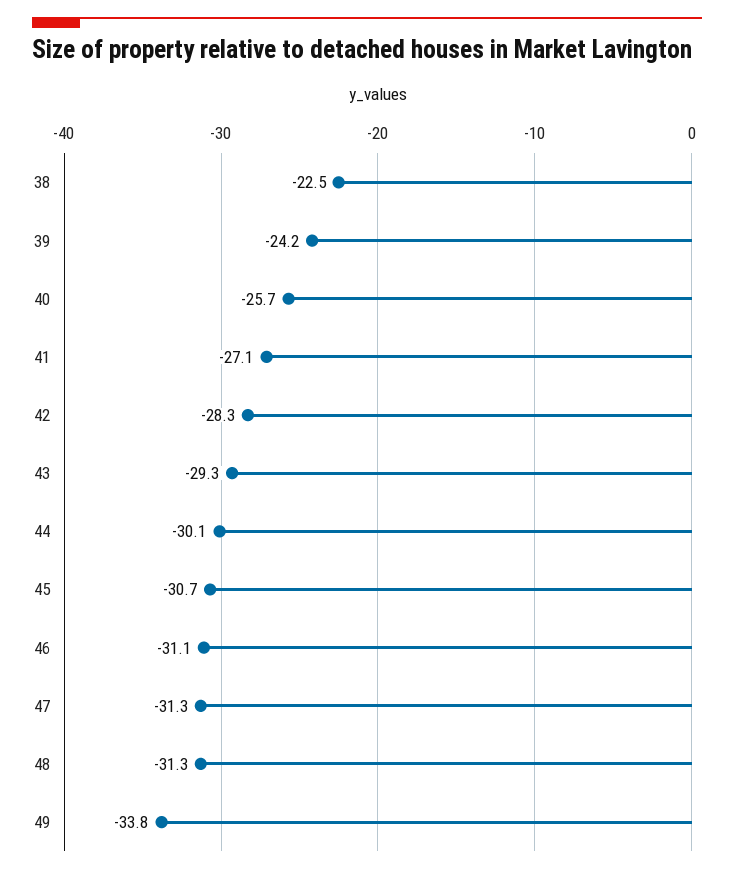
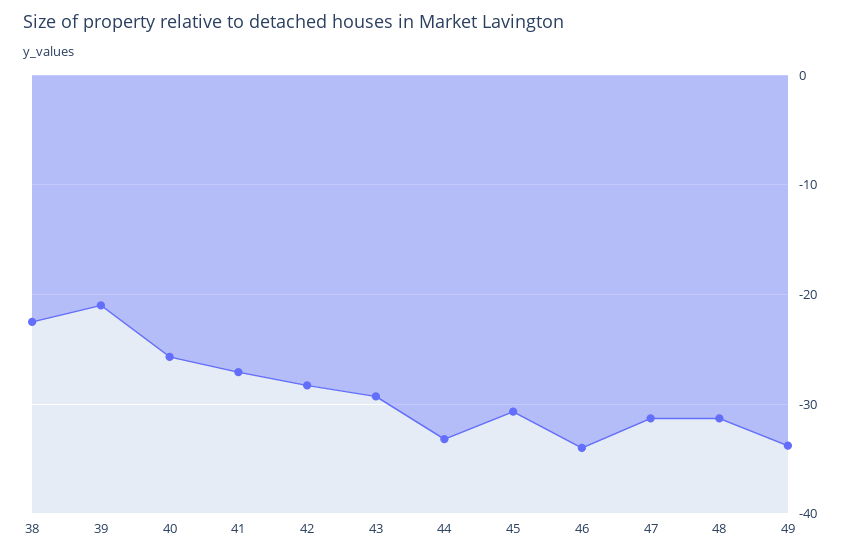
39: -24.2 -> -21
44: -30.1 -> -33
46: -31.1 -> -34

